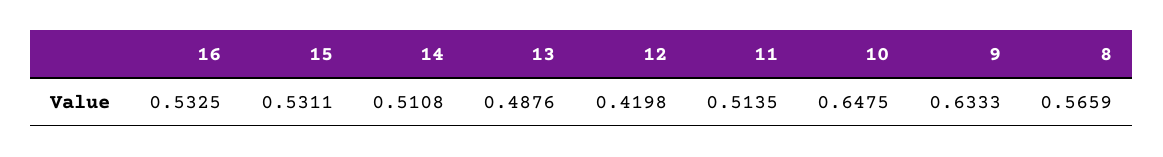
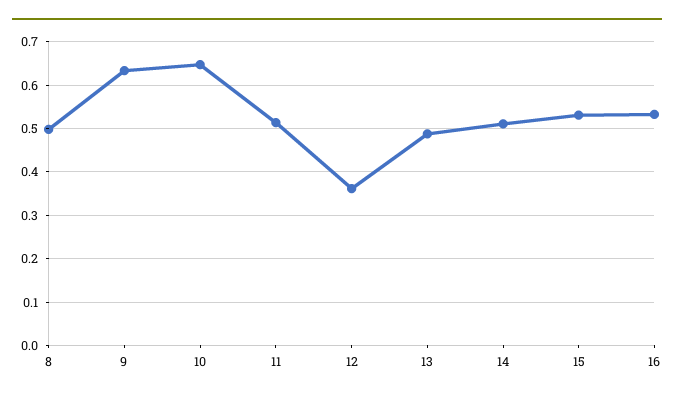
12: 0.4198 -> 0.36
8: 0.5659 -> 0.5

